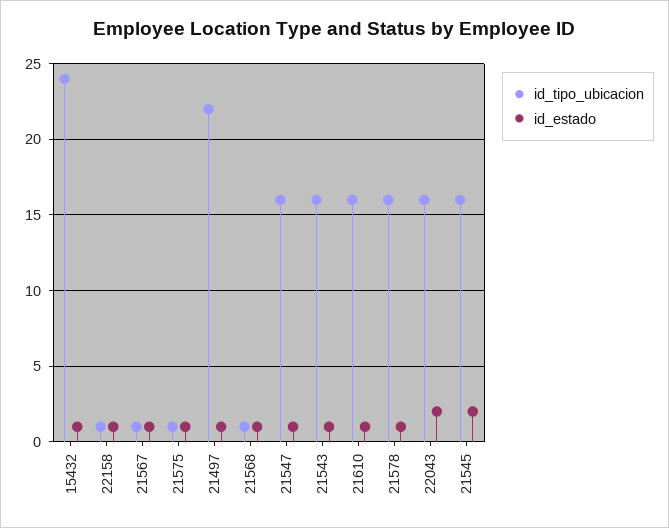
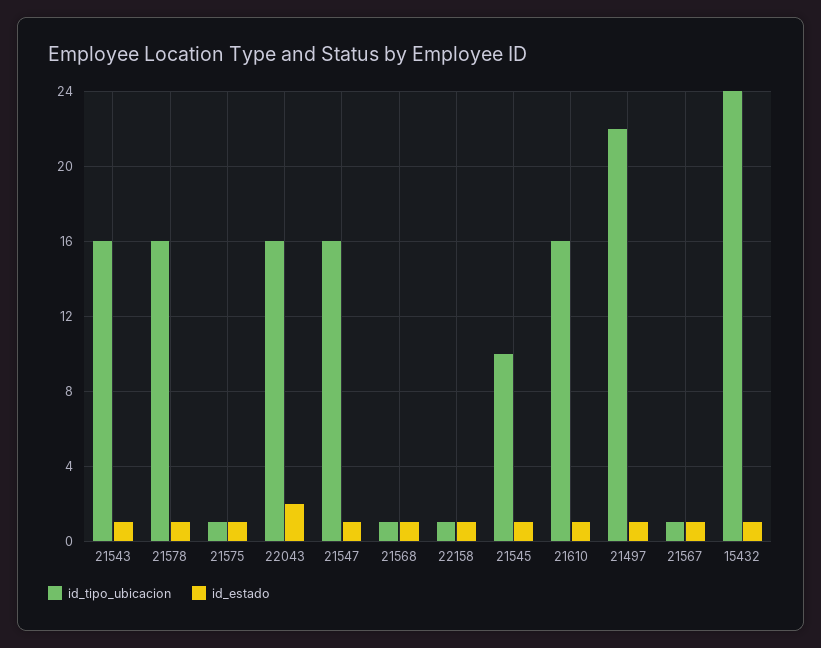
id_tipo_ubicacion, 21545: 16 -> 10
id_estado, 21545: 2 -> 1

